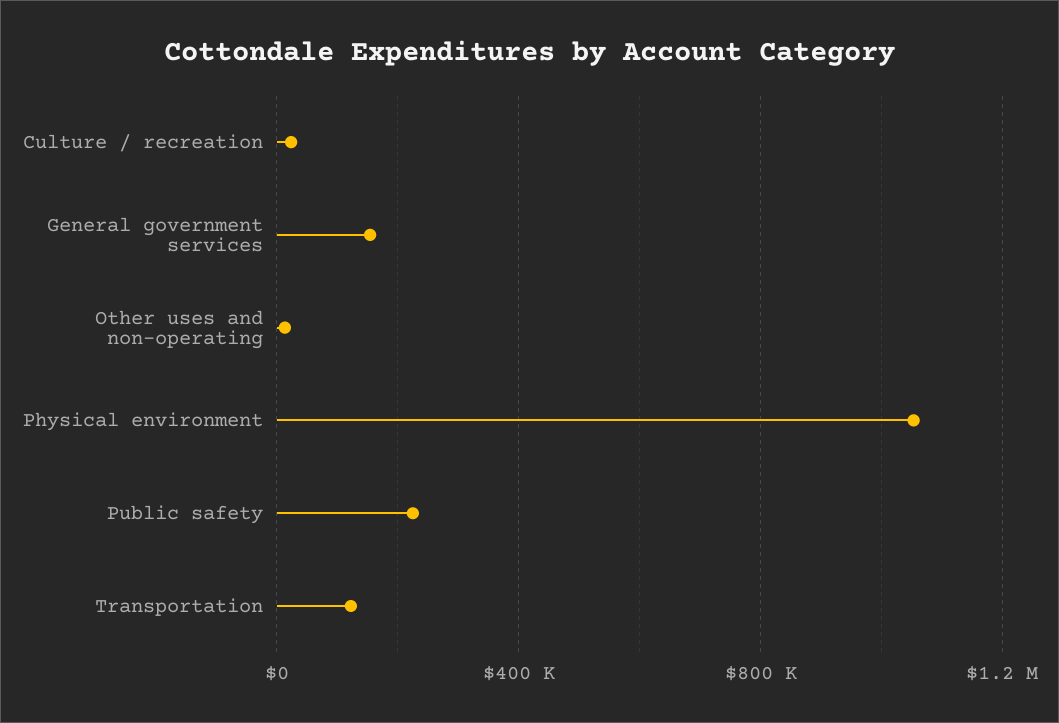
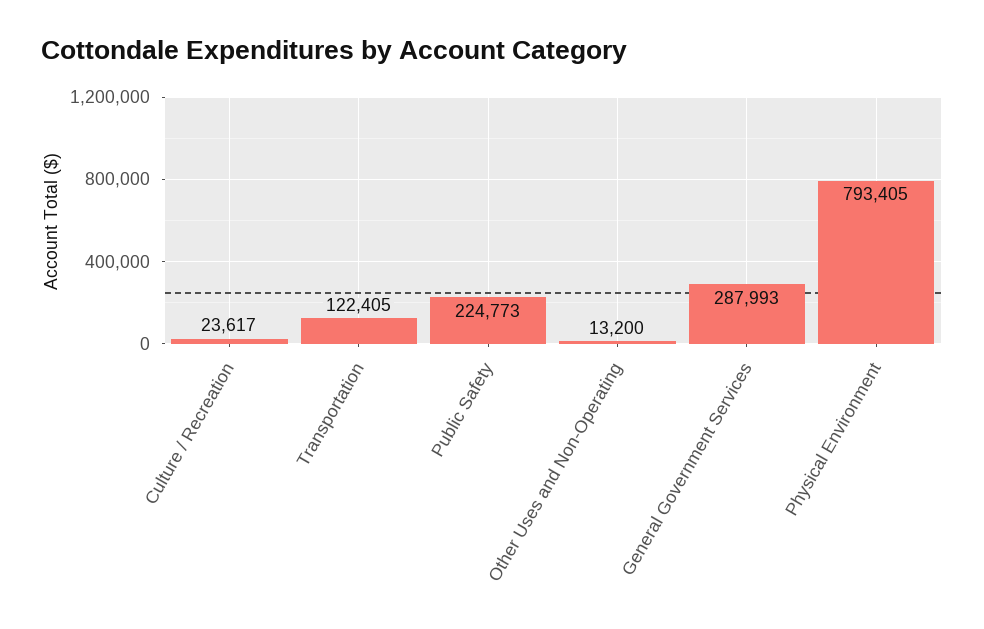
General government services: 150000 -> 287993
Physical environment: 1050000 -> 793405

